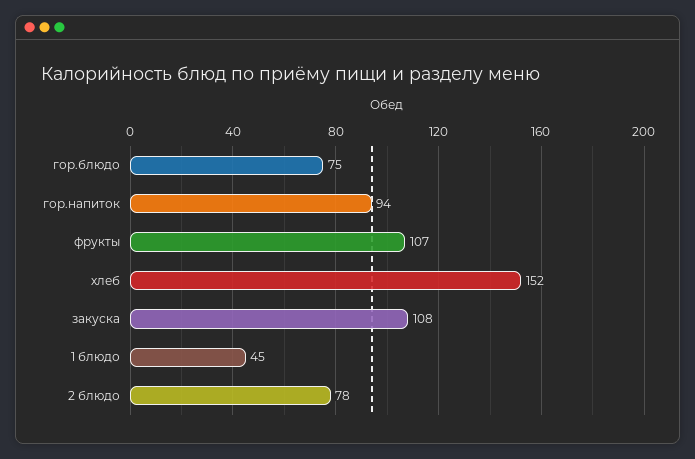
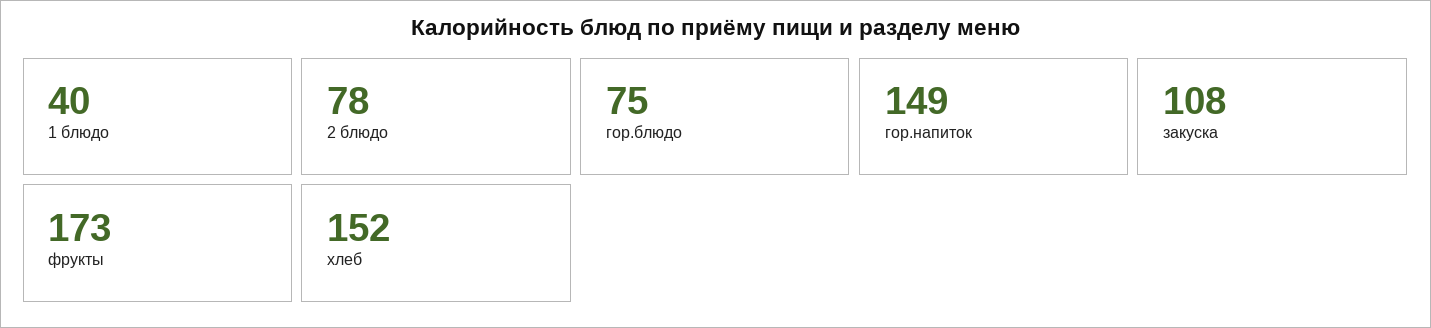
гор.напиток: 94 -> 149
фрукты: 107 -> 173
1 блюдо: 45 -> 40

